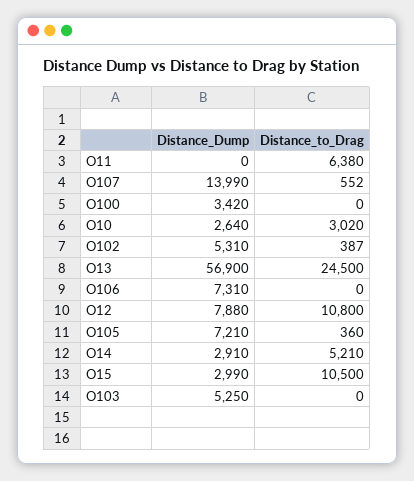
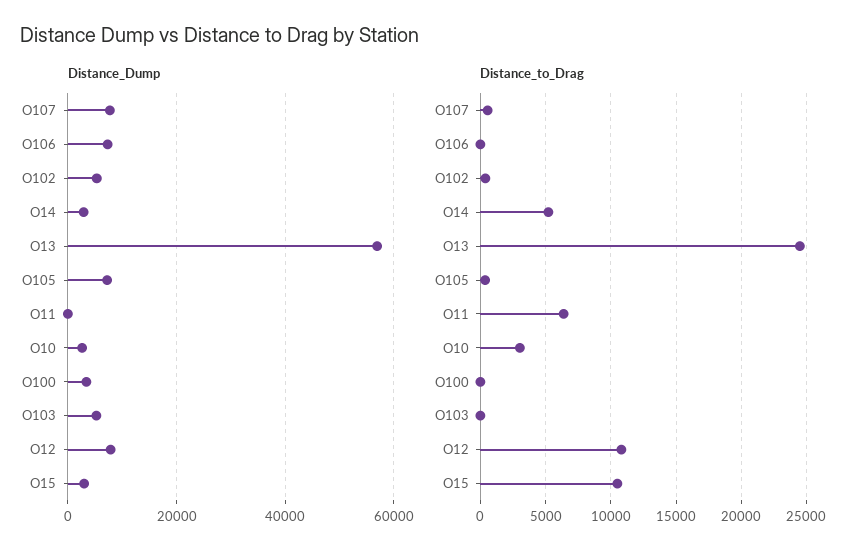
Distance_Dump, O107: 13990 -> 8000

